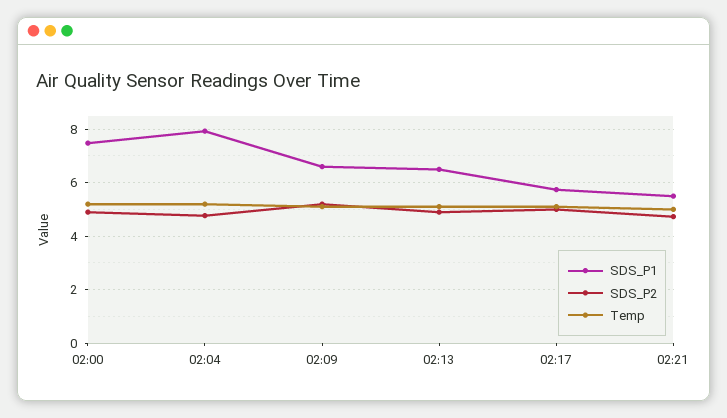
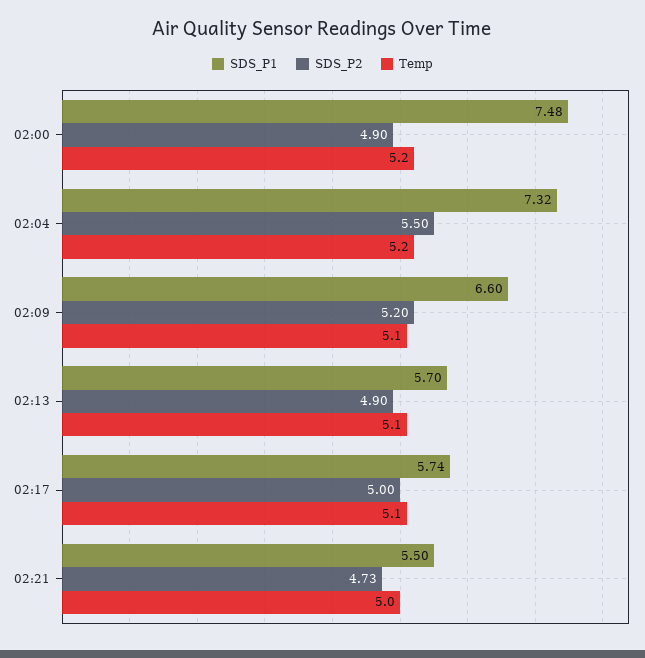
SDS_P1, 02:04: 8 -> 7.32
SDS_P2, 02:04: 4.75 -> 5.5
SDS_P1, 02:13: 6.5 -> 5.7

